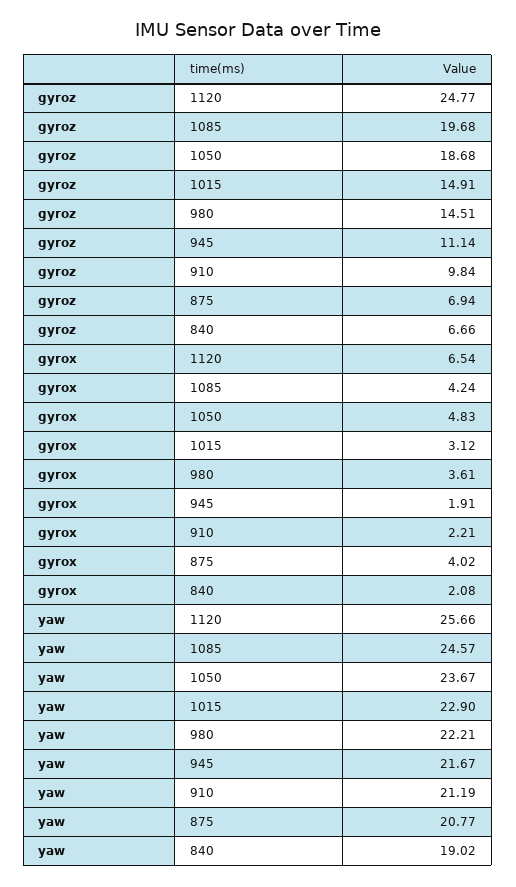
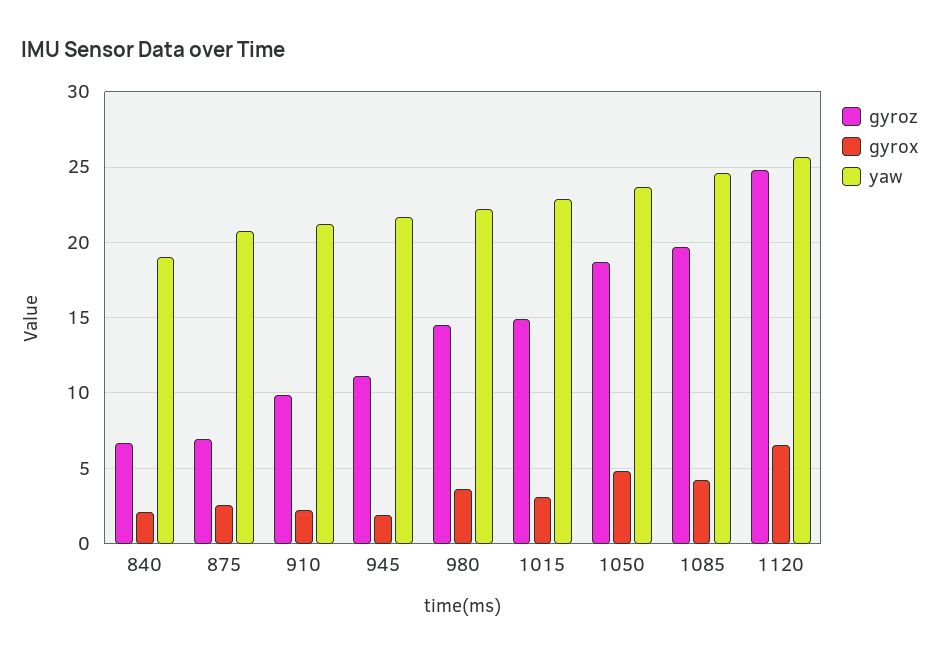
gyrox, 875: 4.02 -> 2.5

